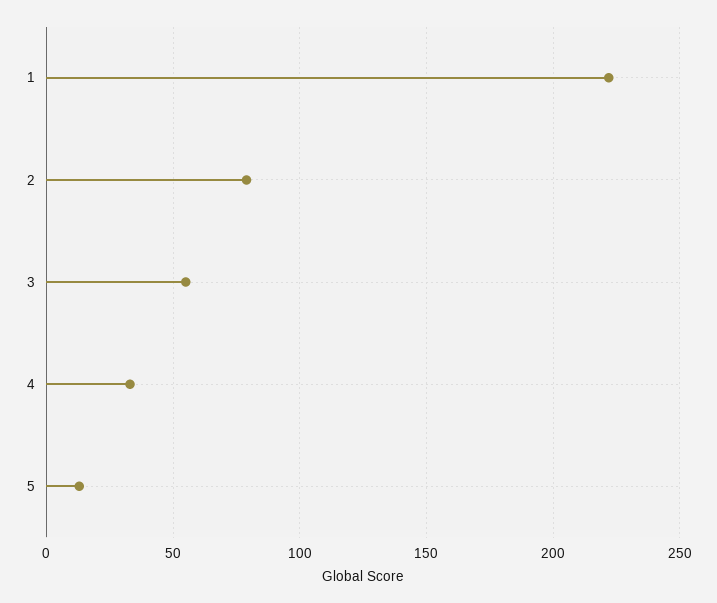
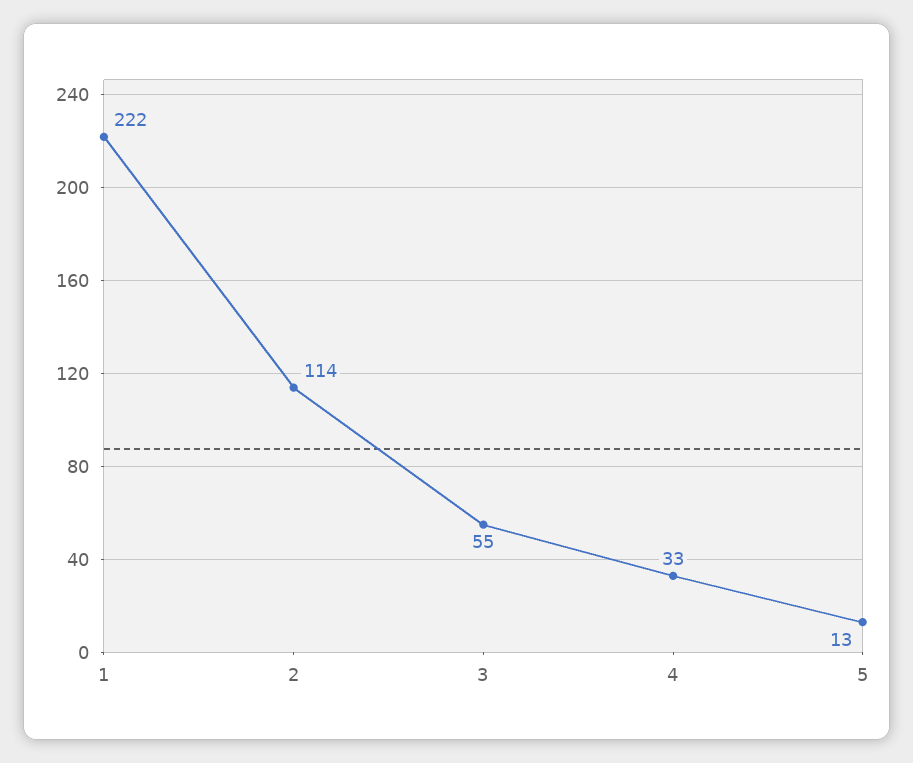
2: 80 -> 114

